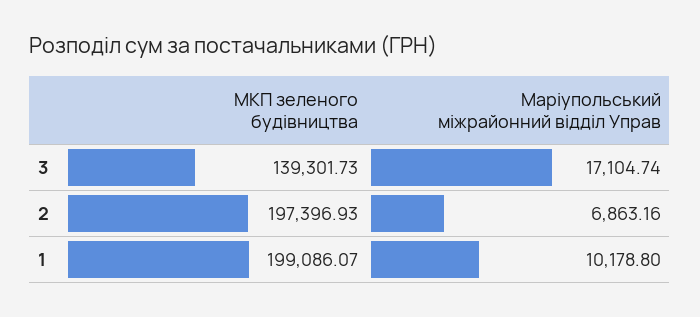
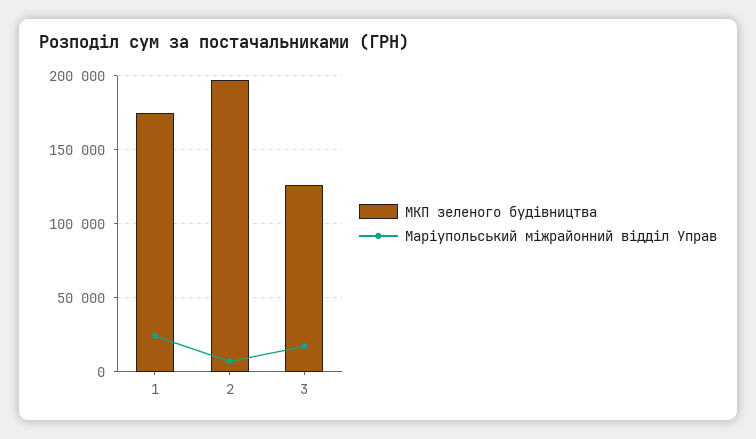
МКП зеленого будiвництва, 3: 139301.73 -> 125000
МКП зеленого будiвництва, 1: 199086.07 -> 175000
Маріупольський міжрайонний відділ Управ, 1: 10178.8 -> 25000

